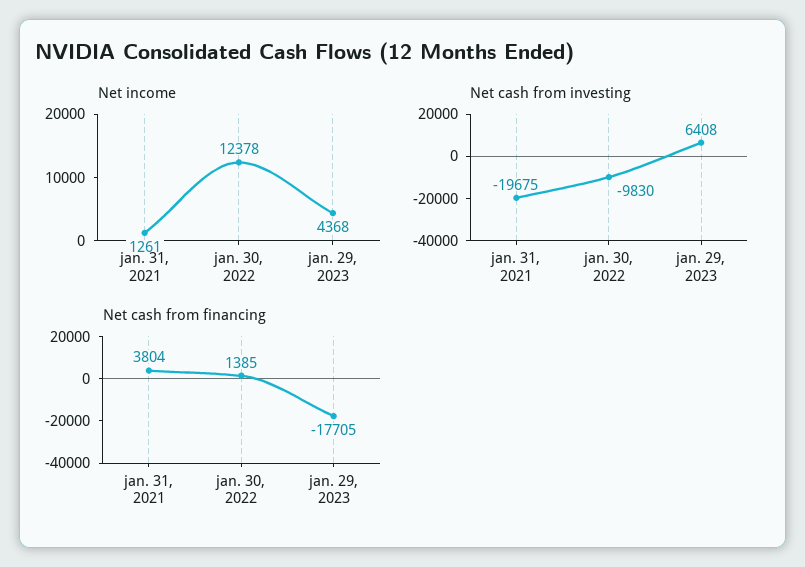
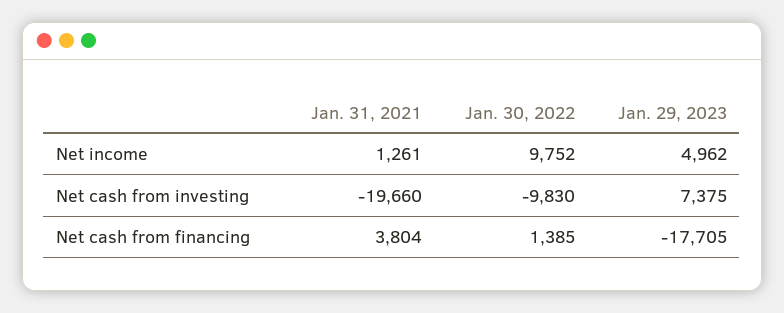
Net income, jan. 30, 2022: 12378 -> 9752
Net income, jan. 29, 2023: 4368 -> 4962
Net cash from investing, jan. 31, 2021: -19675 -> -19660
Net cash from investing, jan. 29, 2023: 6408 -> 7375

